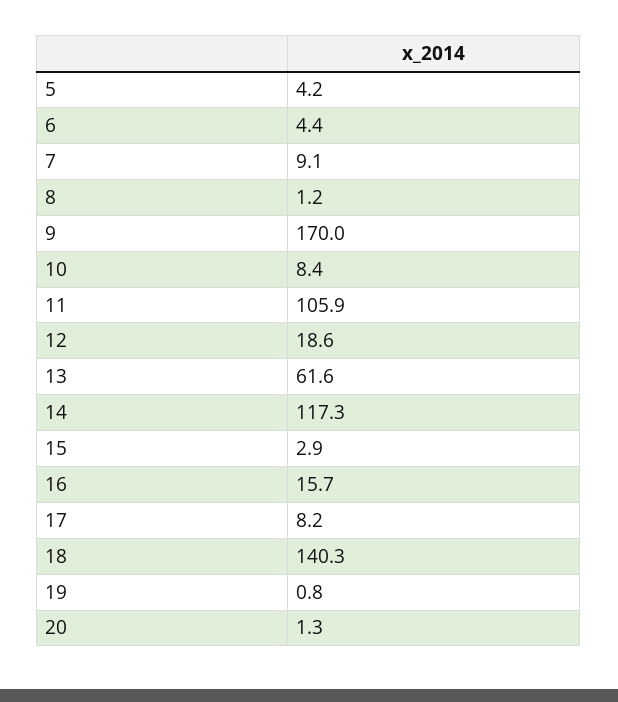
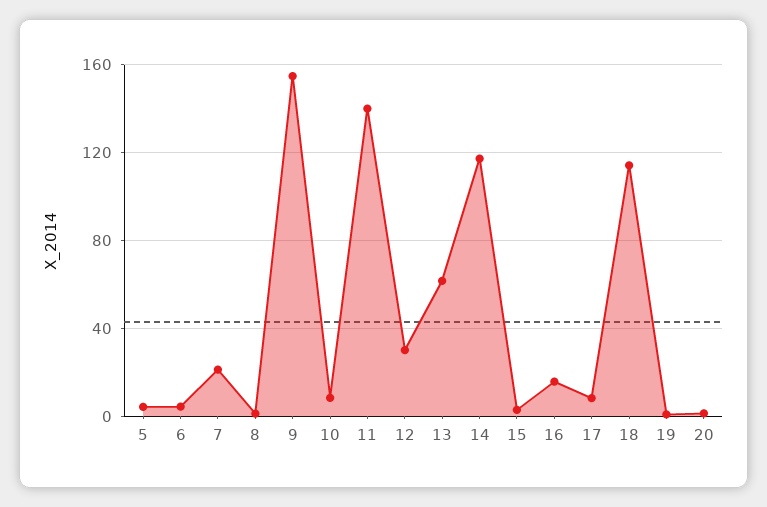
7: 9.1 -> 20
9: 170 -> 155
11: 105.9 -> 140
12: 18.6 -> 30
18: 140.3 -> 115

